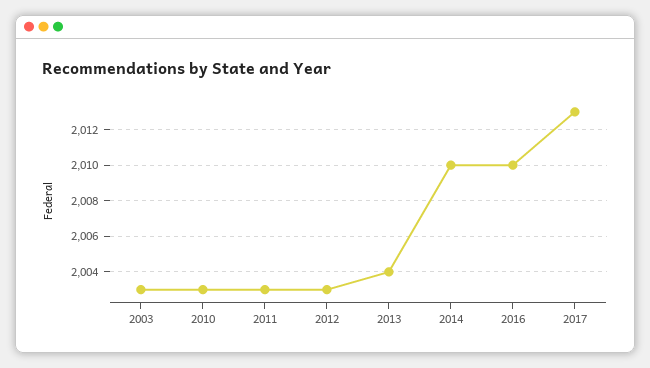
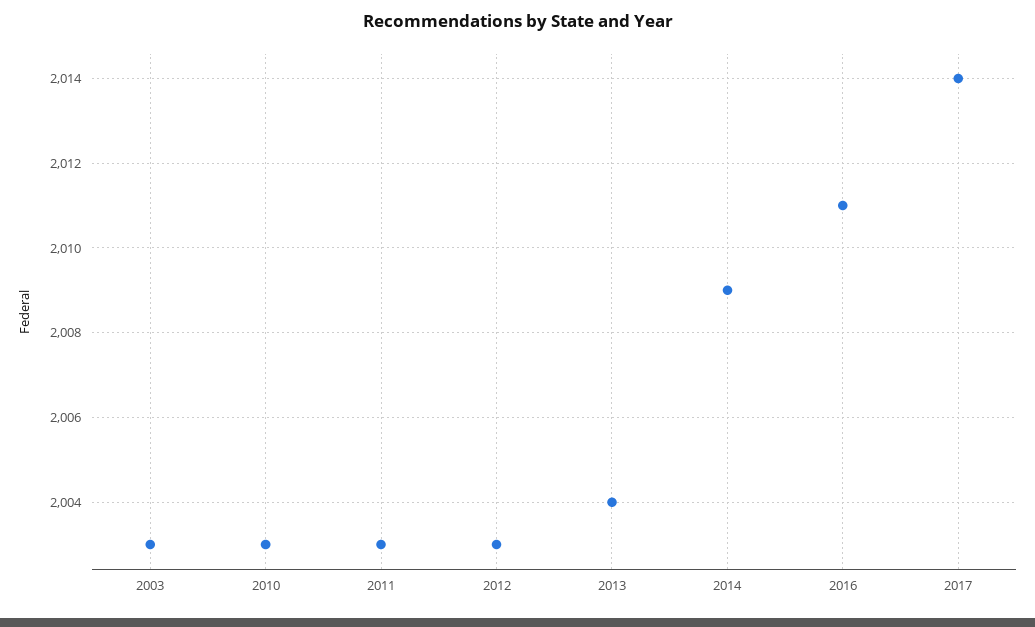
2014: 2010 -> 2009
2016: 2010 -> 2011
2017: 2013 -> 2014

